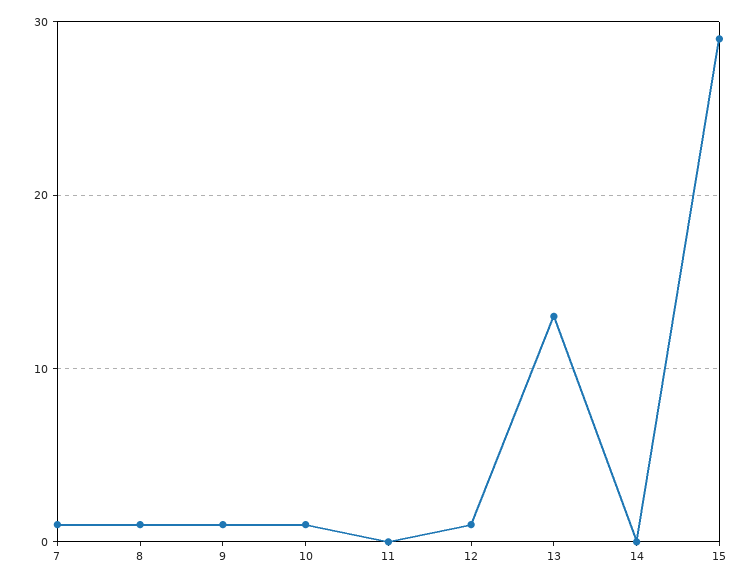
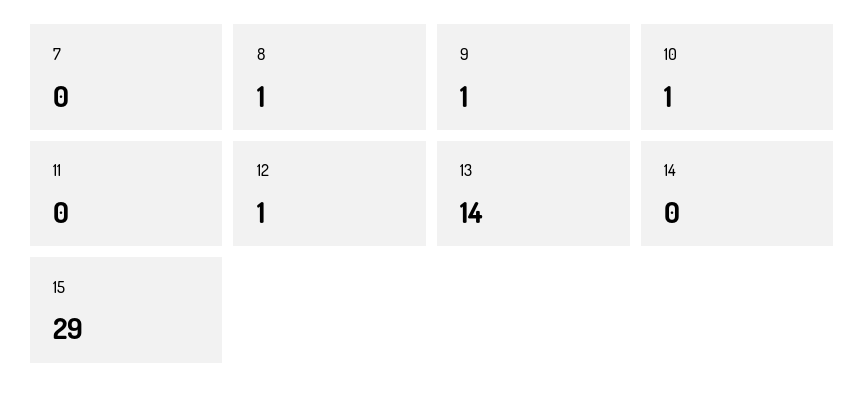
7: 1 -> 0
13: 13 -> 14

